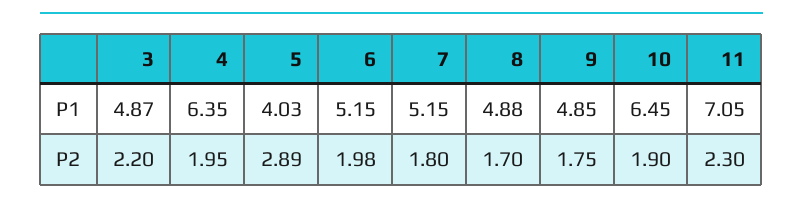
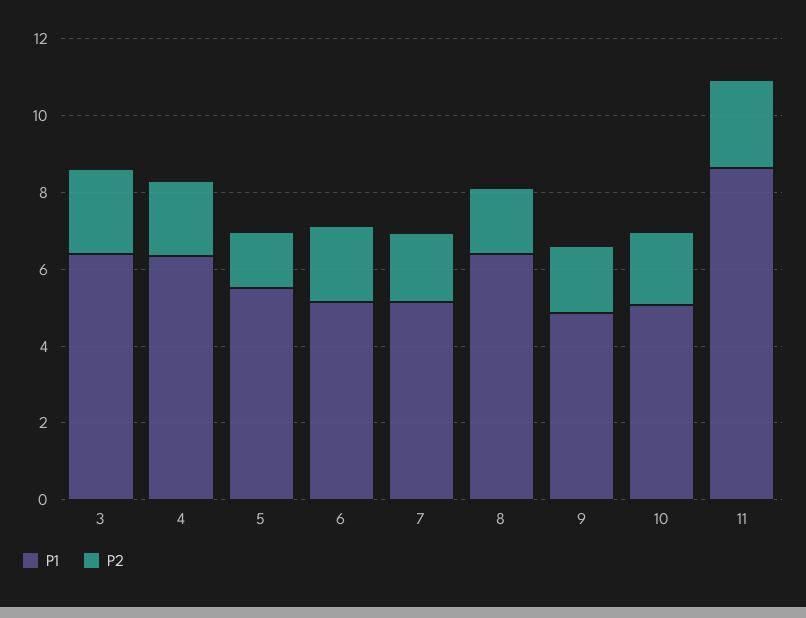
P1, 3: 4.87 -> 6.5
P1, 5: 4.03 -> 5.5
P1, 8: 4.88 -> 6.5
P1, 10: 6.45 -> 5
P1, 11: 7.05 -> 8.5
P2, 5: 2.89 -> 1.5

